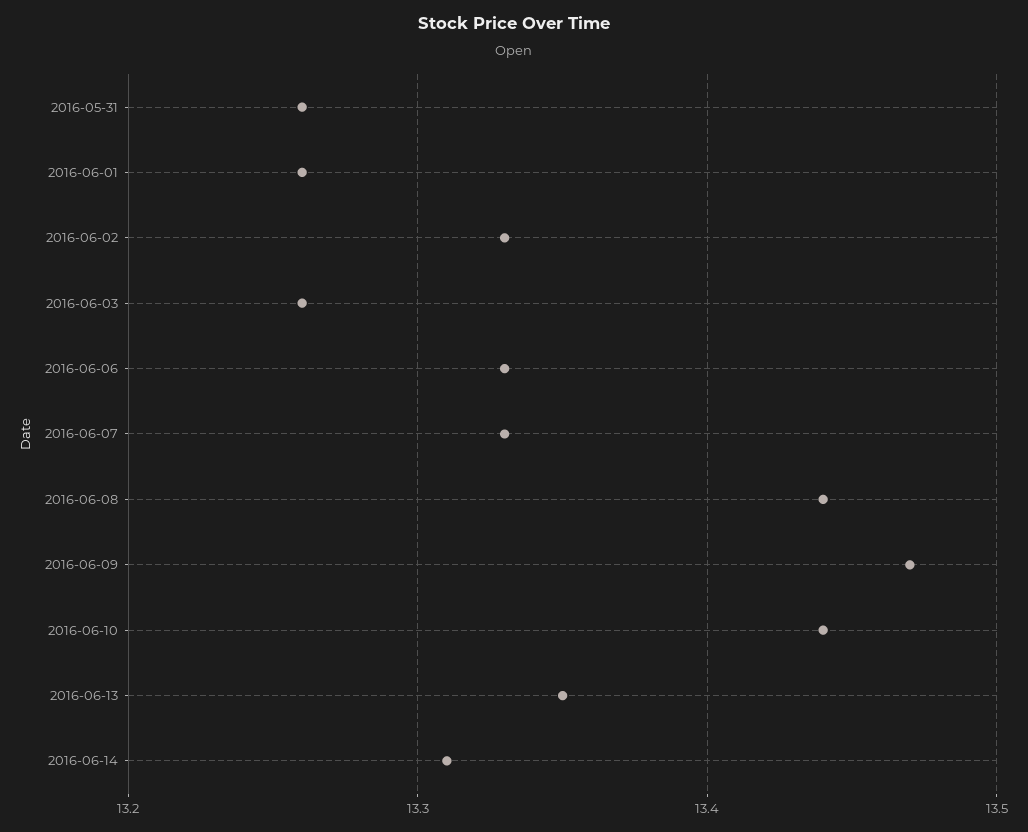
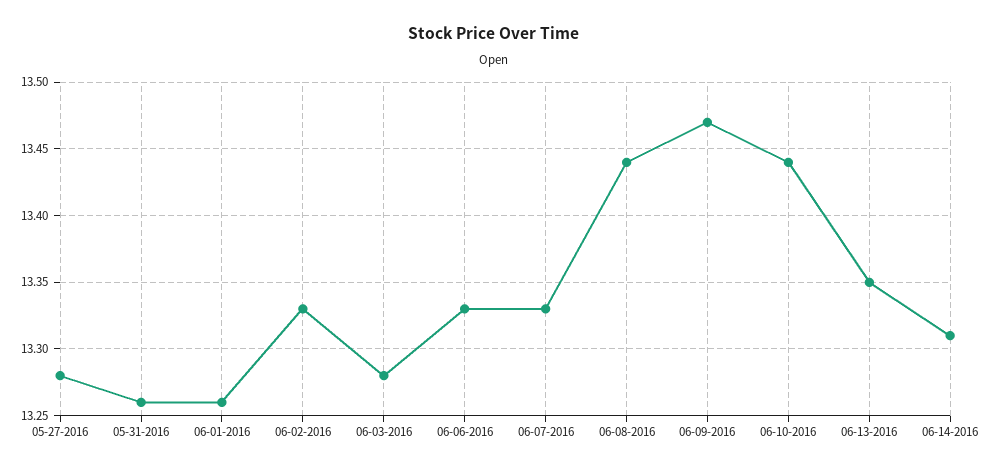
2016-06-03: 13.26 -> 13.28
05-27-2016: none -> 13.28

